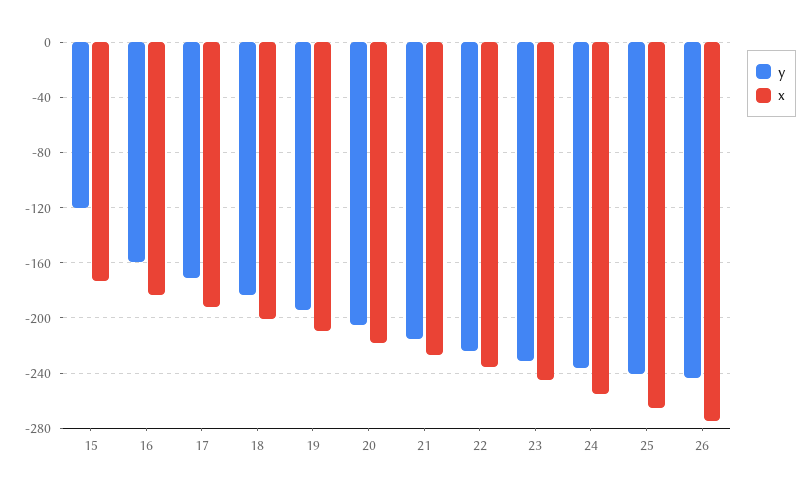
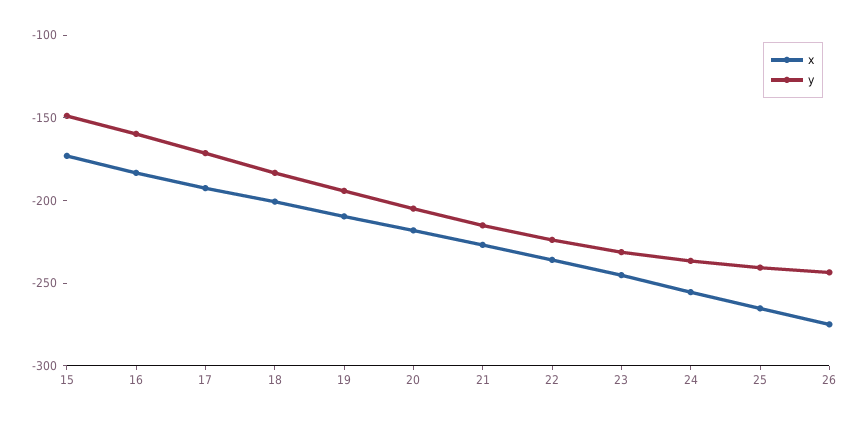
y, 15: -120 -> -150

